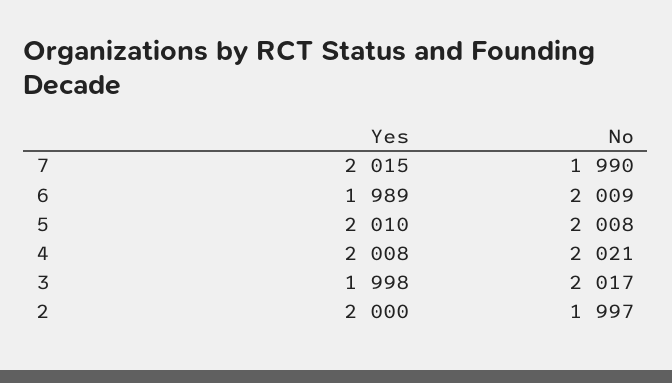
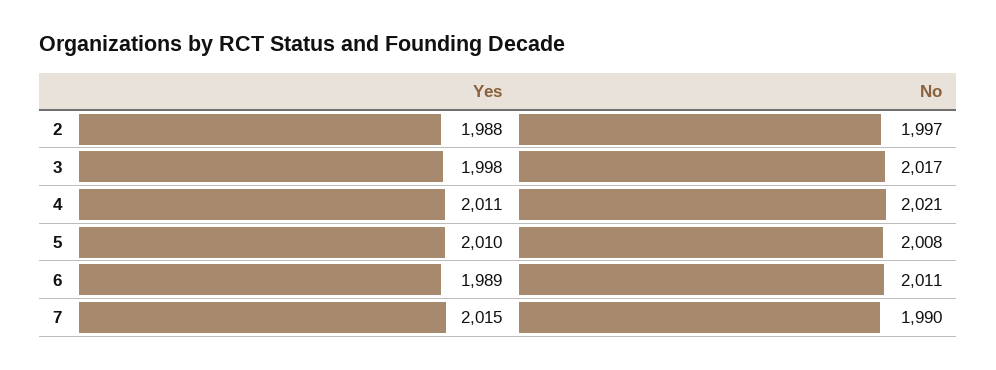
No, 6: 2009 -> 2011
Yes, 4: 2008 -> 2011
Yes, 2: 2000 -> 1988

